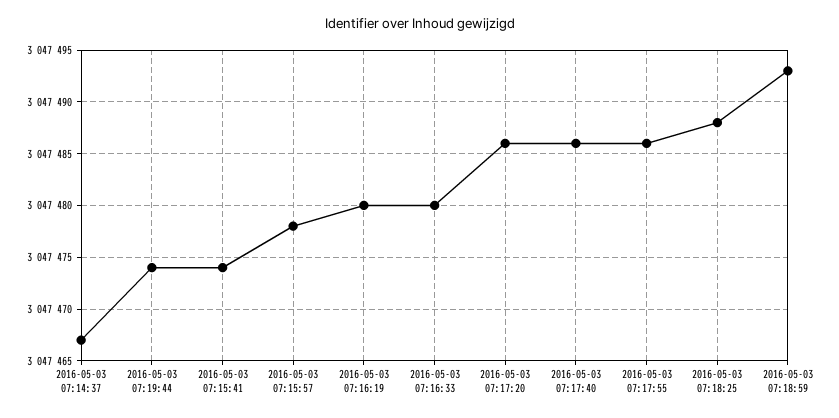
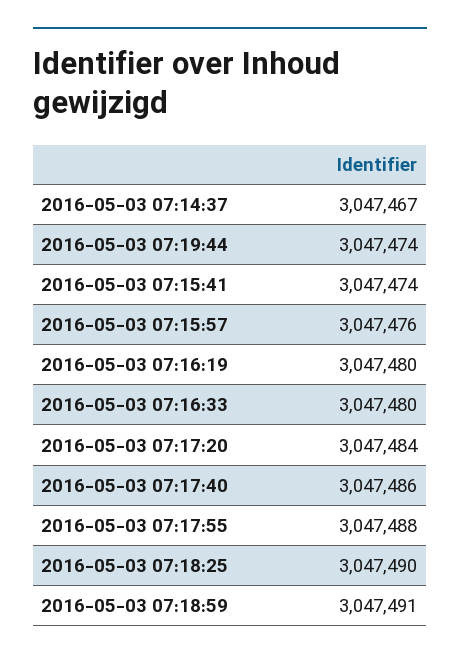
2016-05-03 07:15:57: 3047478 -> 3047476
2016-05-03 07:17:20: 3047486 -> 3047484
2016-05-03 07:17:55: 3047486 -> 3047488
2016-05-03 07:18:25: 3047488 -> 3047490
2016-05-03 07:18:59: 3047493 -> 3047491

